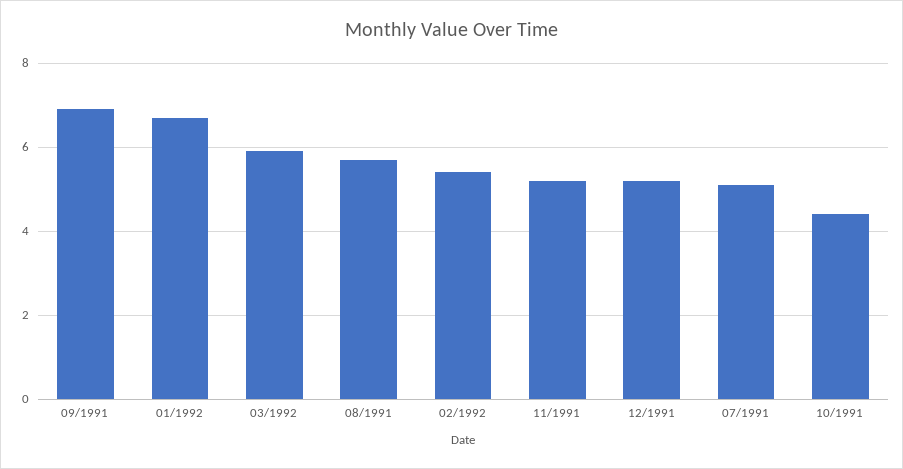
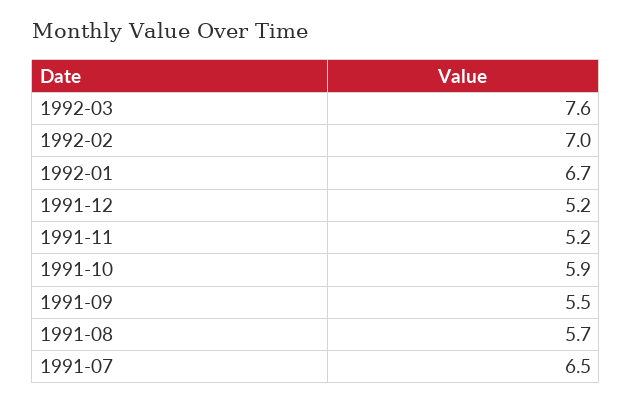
09/1991: 7 -> 5.5
03/1992: 6 -> 7.6
02/1992: 5.5 -> 7
07/1991: 5 -> 6.5
10/1991: 4.5 -> 5.9

